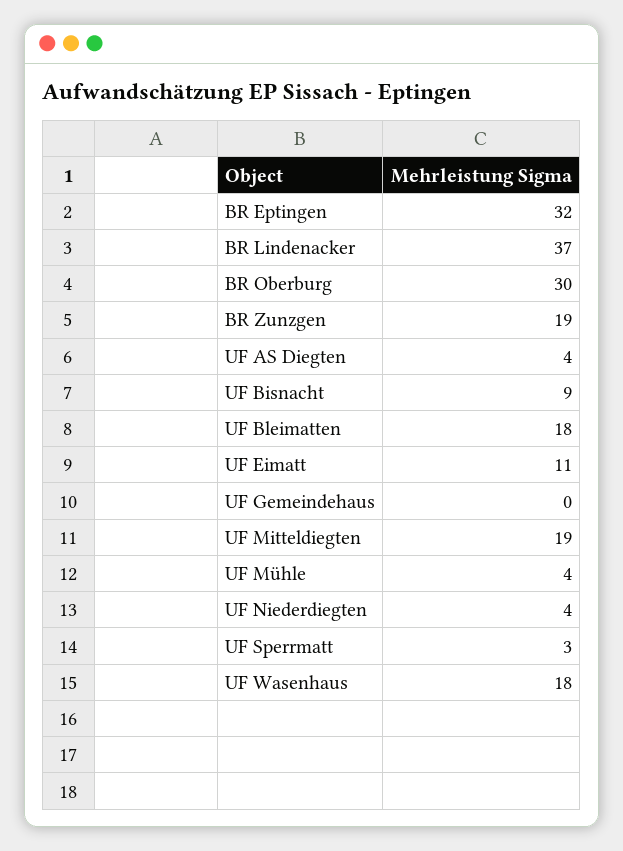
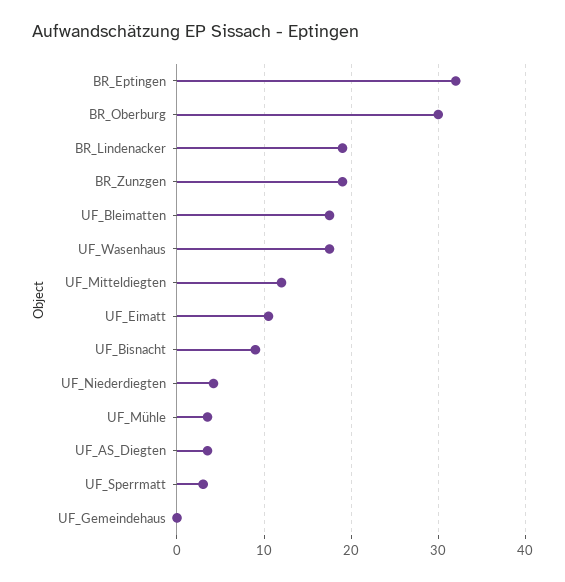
BR Lindenacker: 37 -> 19
UF Mitteldiegten: 19 -> 12

